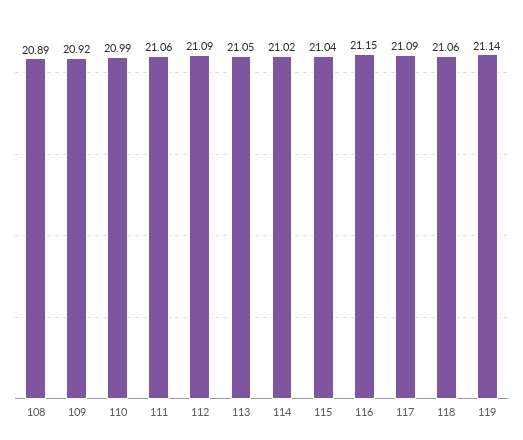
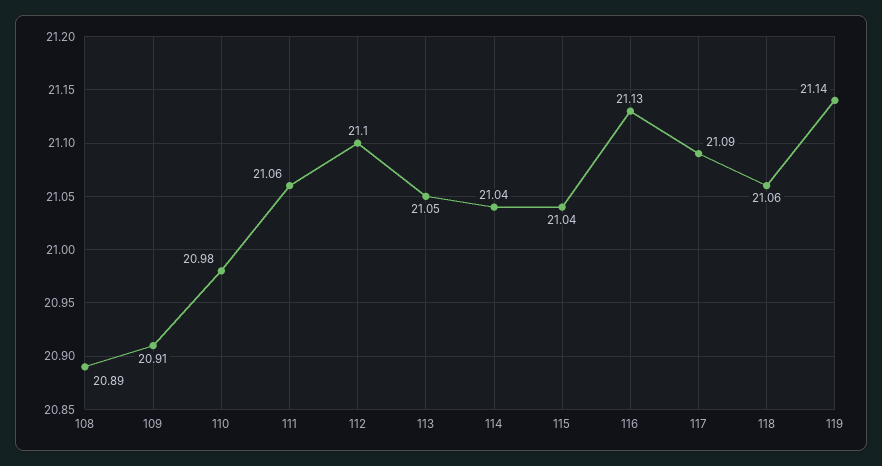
109: 20.92 -> 20.91
110: 20.99 -> 20.98
112: 21.09 -> 21.1
114: 21.02 -> 21.04
116: 21.15 -> 21.13

